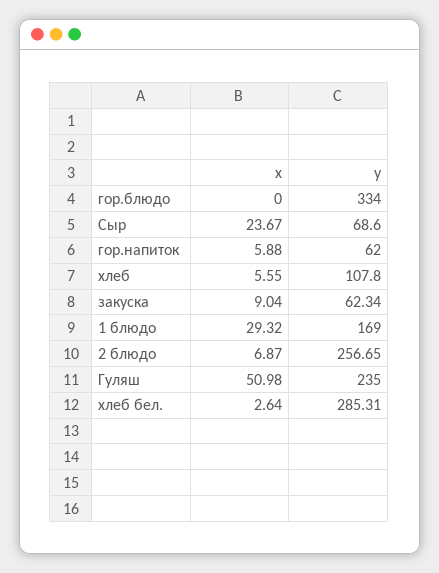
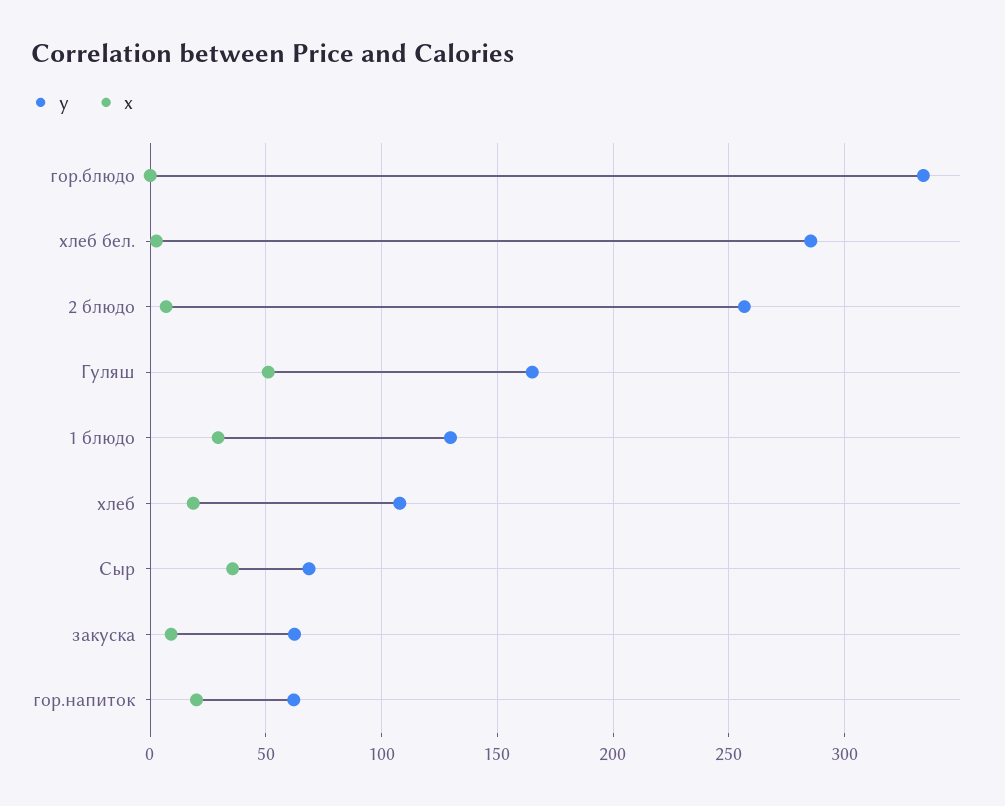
x, Сыр: 23.67 -> 35
x, гор.напиток: 5.88 -> 20
x, хлеб: 5.55 -> 20
y, 1 блюдо: 169 -> 130
y, Гуляш: 235 -> 165

